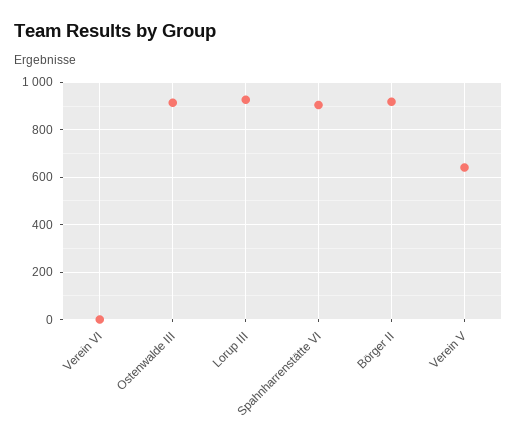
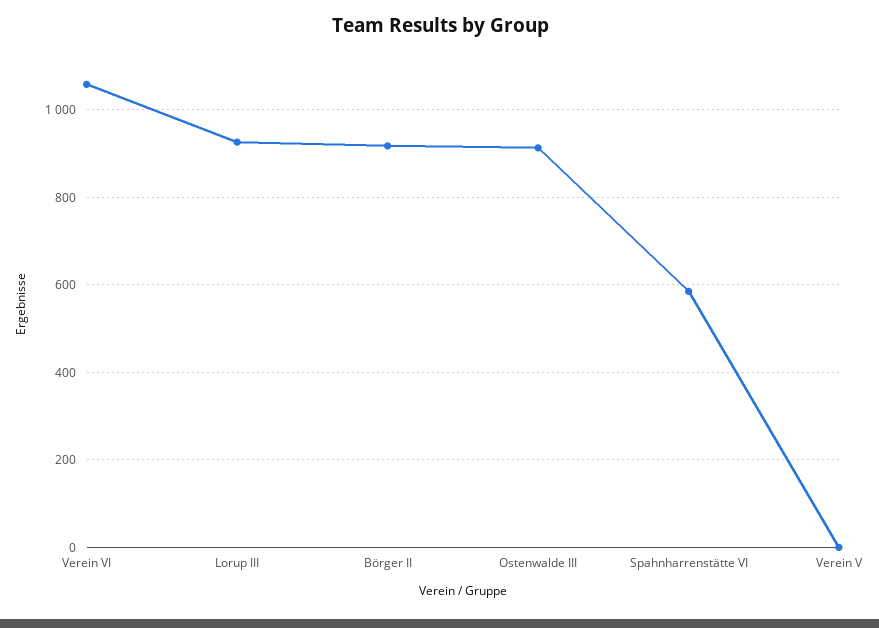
Verein VI: 0 -> 1060
Spahnharrenstätte VI: 900 -> 580
Verein V: 650 -> 0

